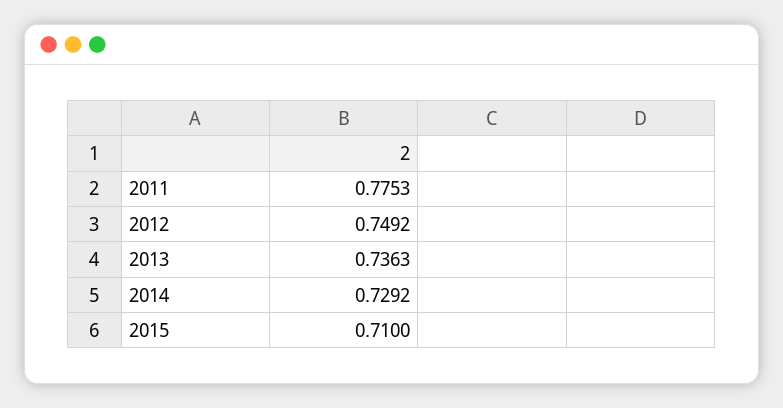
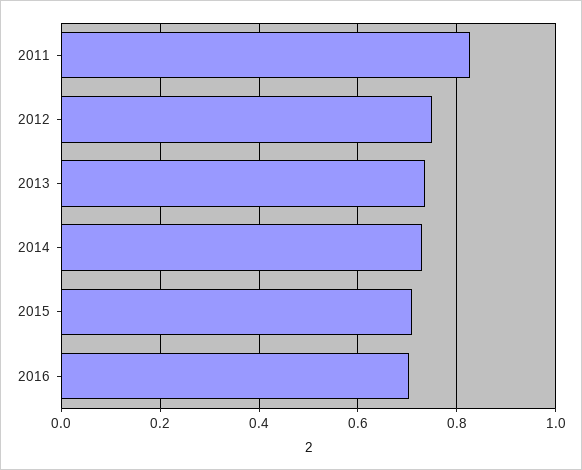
2011: 0.7753 -> 0.82
2016: none -> 0.7

